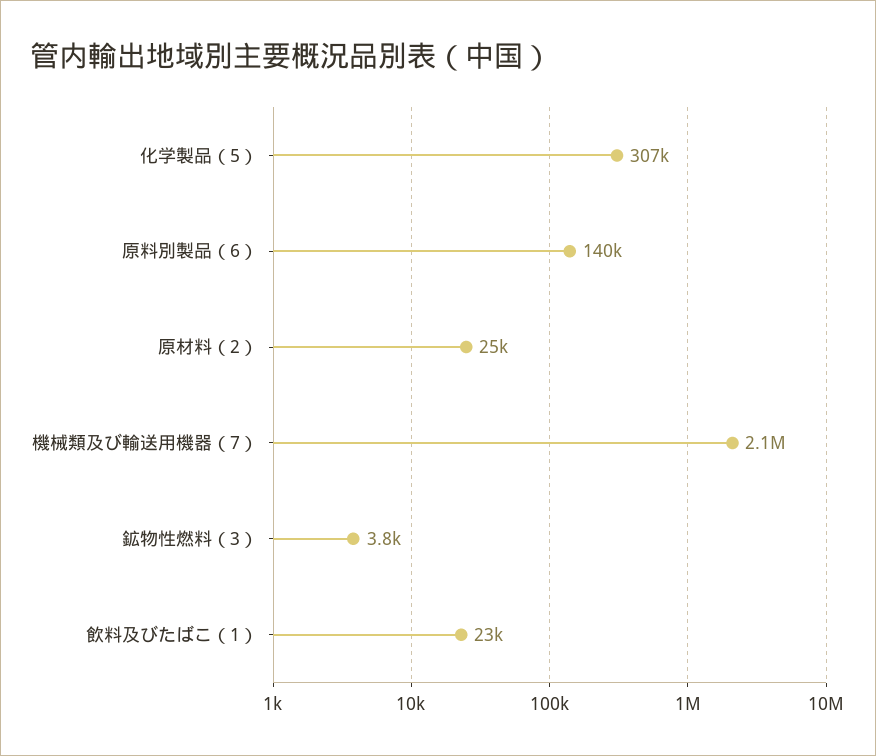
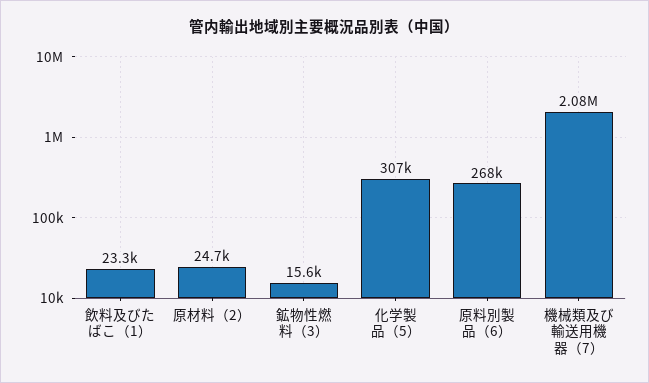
原料別製品（6）: 140000 -> 268000
鉱物性燃料（3）: 3800 -> 15600

